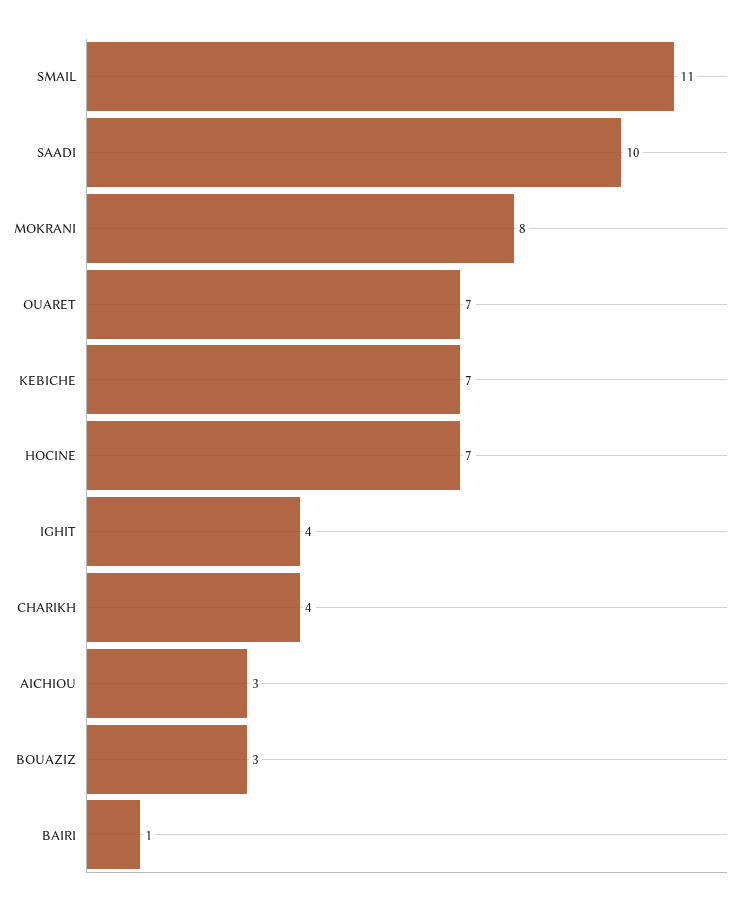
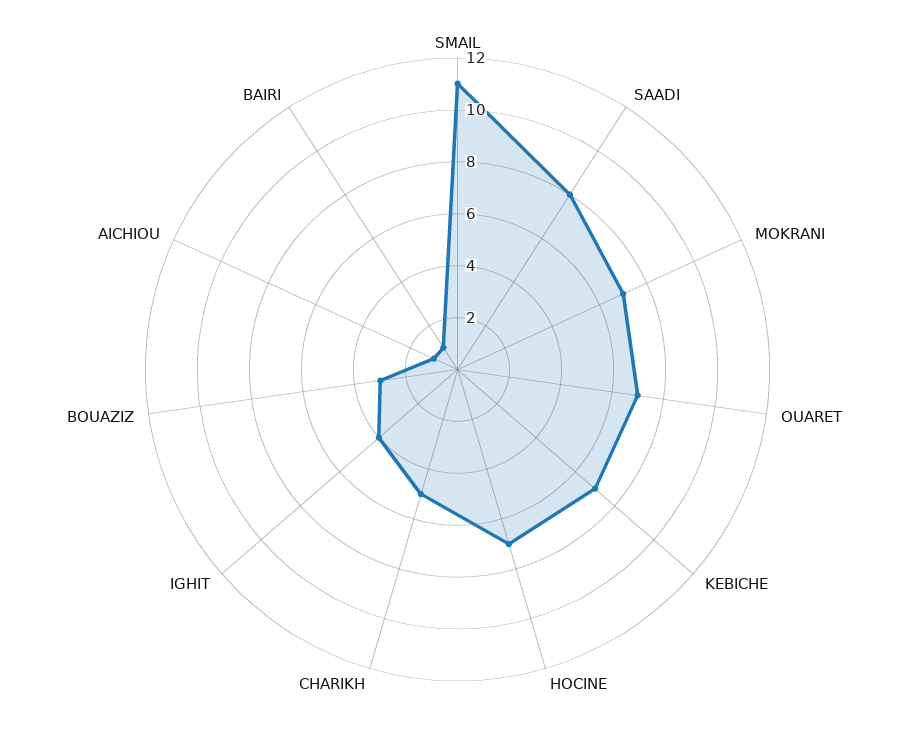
SAADI: 10 -> 8
MOKRANI: 8 -> 7
CHARIKH: 4 -> 5
AICHIOU: 3 -> 1

